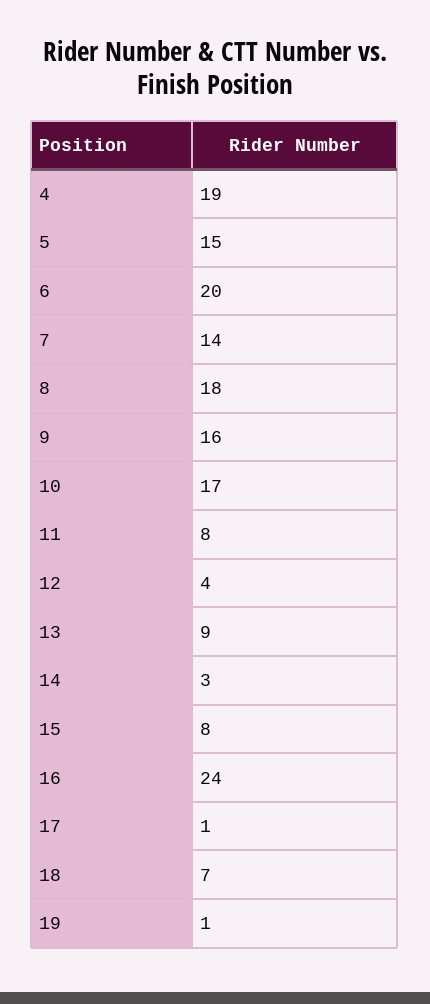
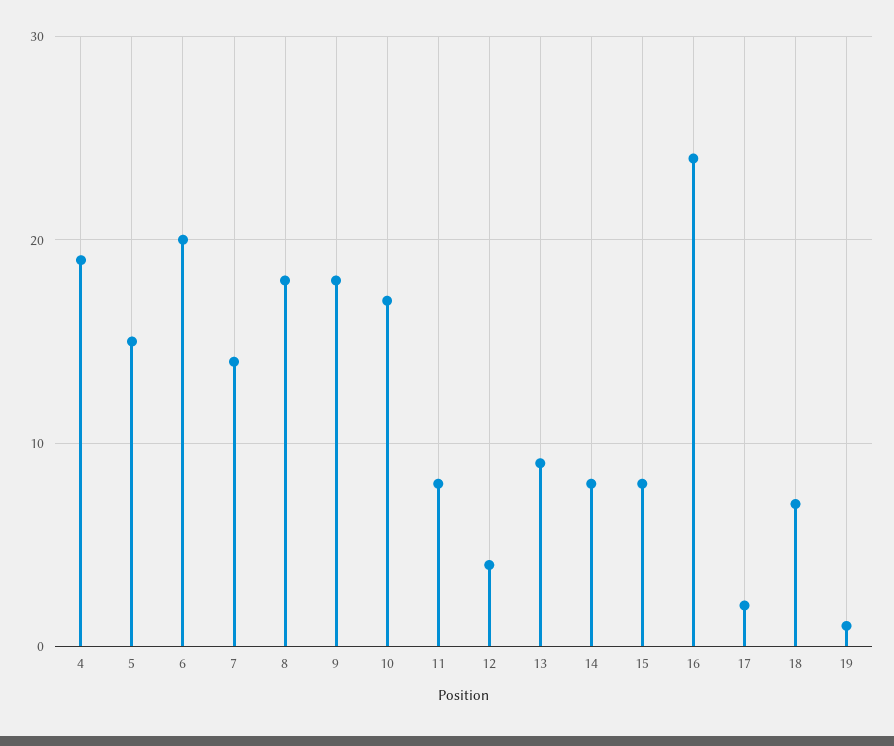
9: 16 -> 18
14: 3 -> 8
17: 1 -> 2

